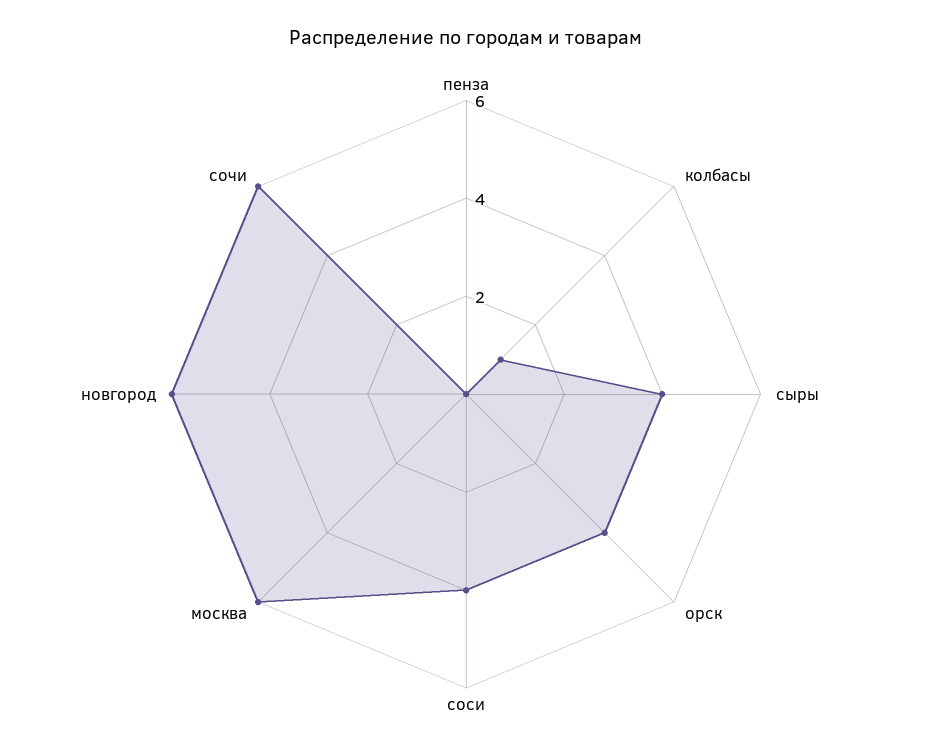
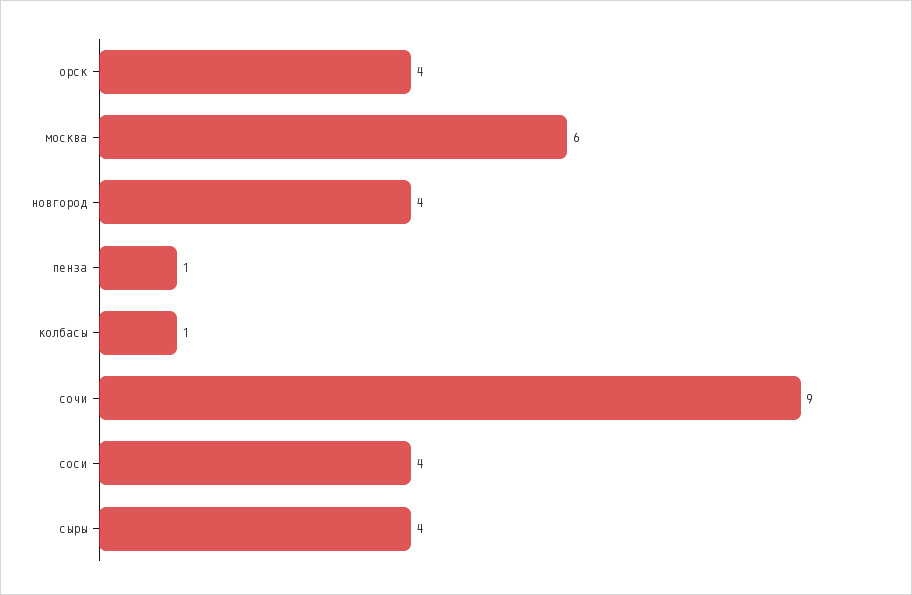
пенза: 0 -> 1
новгород: 6 -> 4
сочи: 6 -> 9

